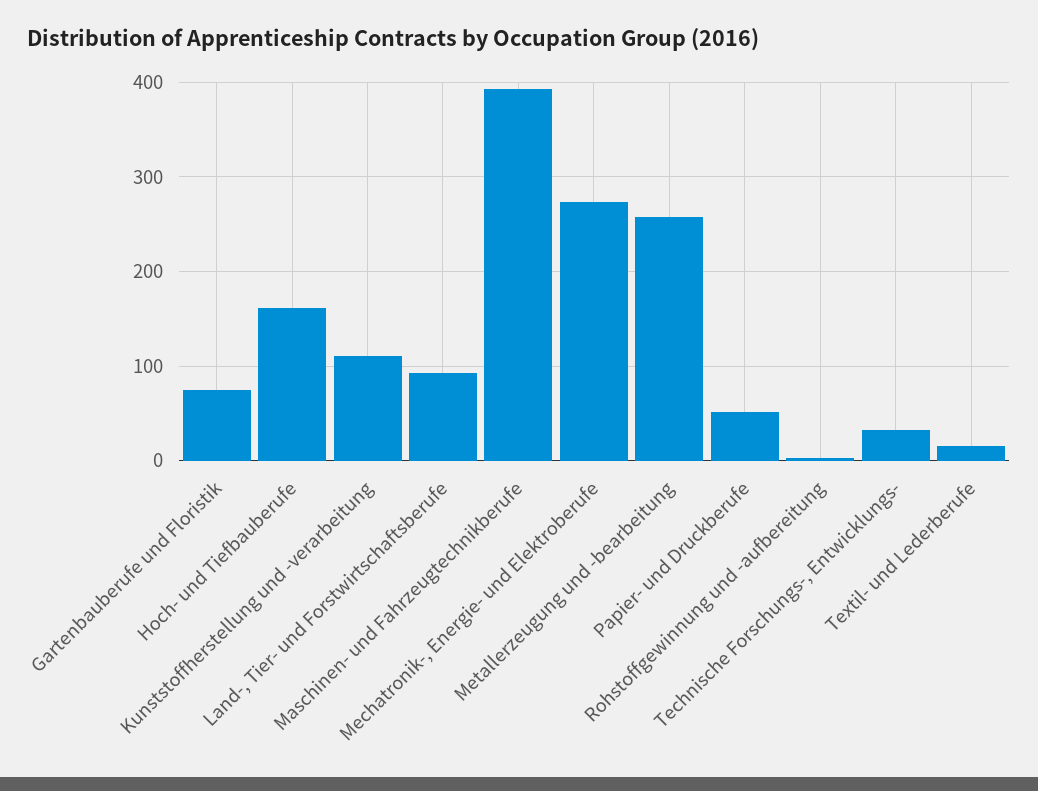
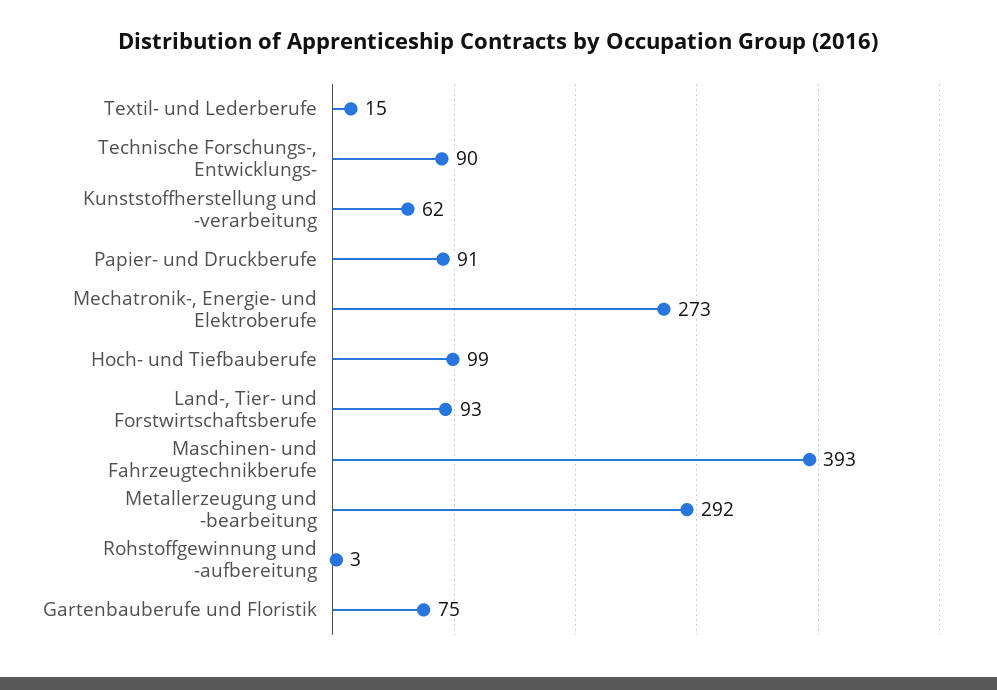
Hoch- und Tiefbauberufe: 160 -> 99
Kunststoffherstellung und -verarbeitung: 110 -> 62
Metallerzeugung und -bearbeitung: 260 -> 292
Papier- und Druckberufe: 50 -> 91
Technische Forschungs-, Entwicklungs-: 30 -> 90

